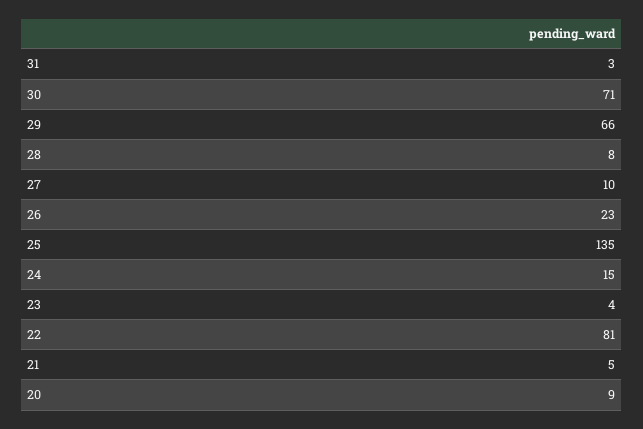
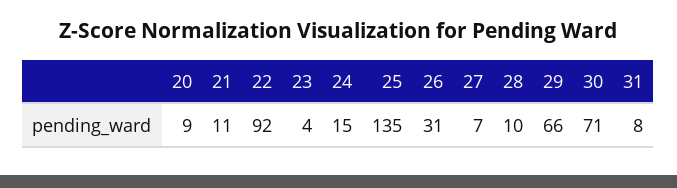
31: 3 -> 8
28: 8 -> 10
27: 10 -> 7
26: 23 -> 31
22: 81 -> 92
21: 5 -> 11

